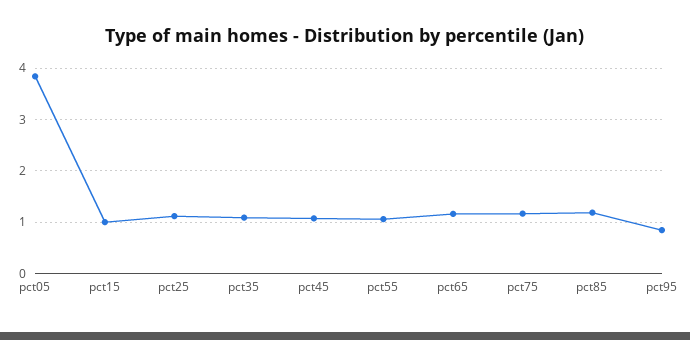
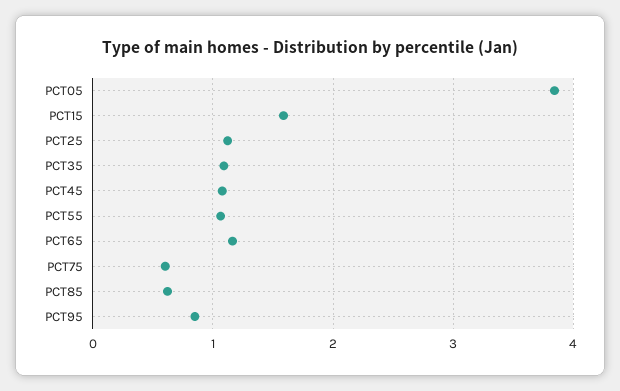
pct15: 1 -> 1.6
pct75: 1.2 -> 0.6
pct85: 1.2 -> 0.6

